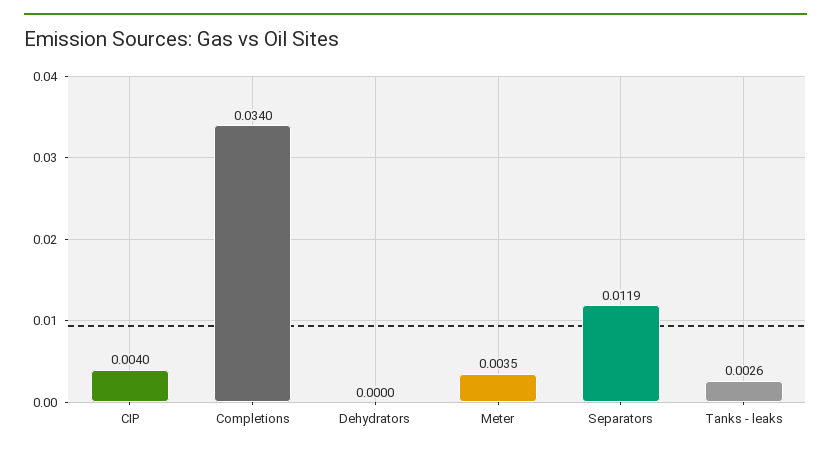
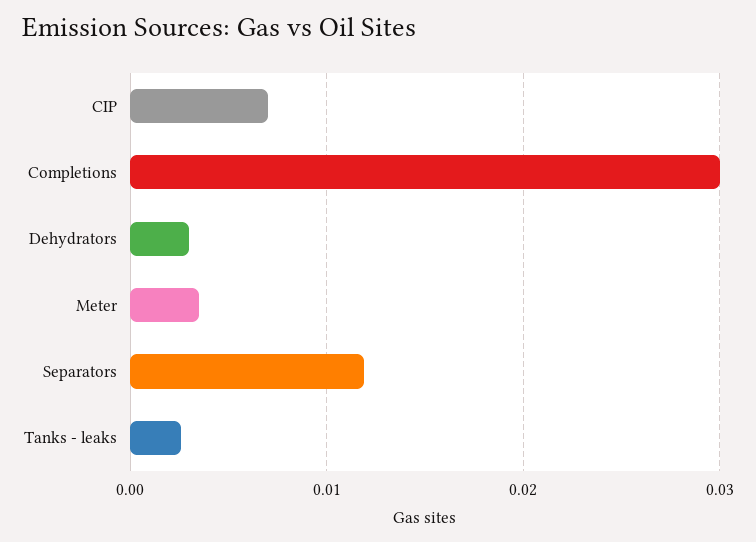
CIP: 0.004 -> 0.007
Completions: 0.034 -> 0.03
Dehydrators: 0 -> 0.003

